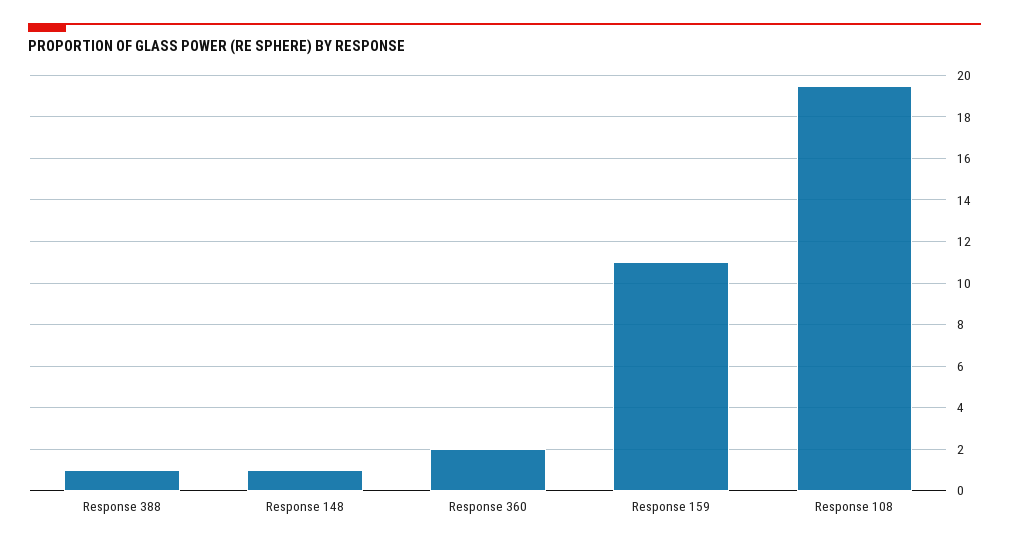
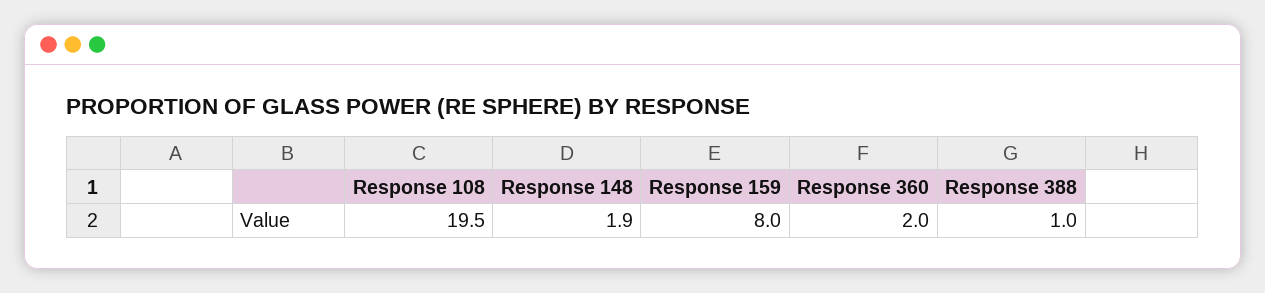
Response 148: 1 -> 1.9
Response 159: 11 -> 8

